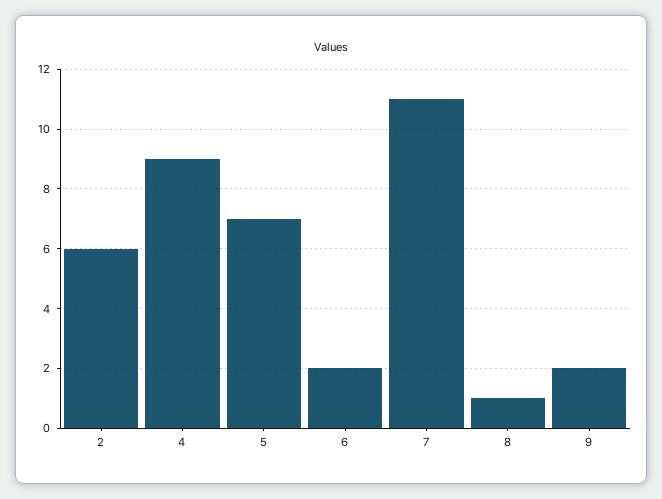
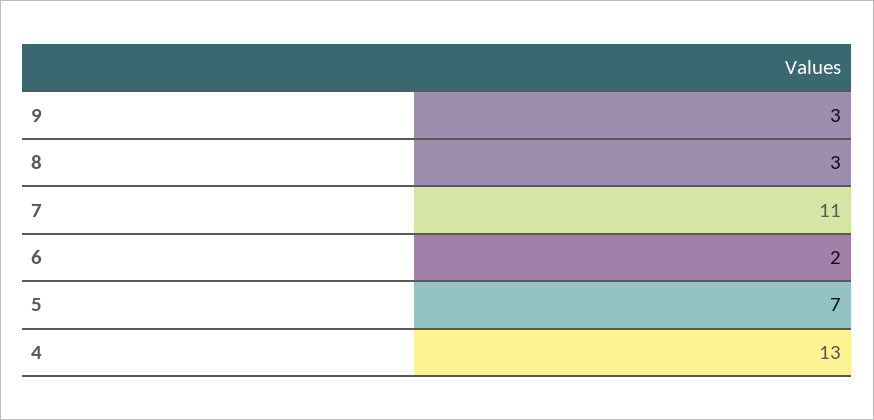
2: 6 -> none
4: 9 -> 13
8: 1 -> 3
9: 2 -> 3

